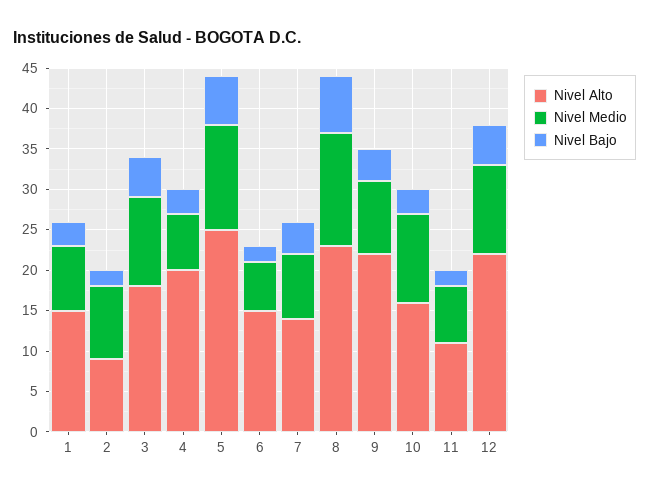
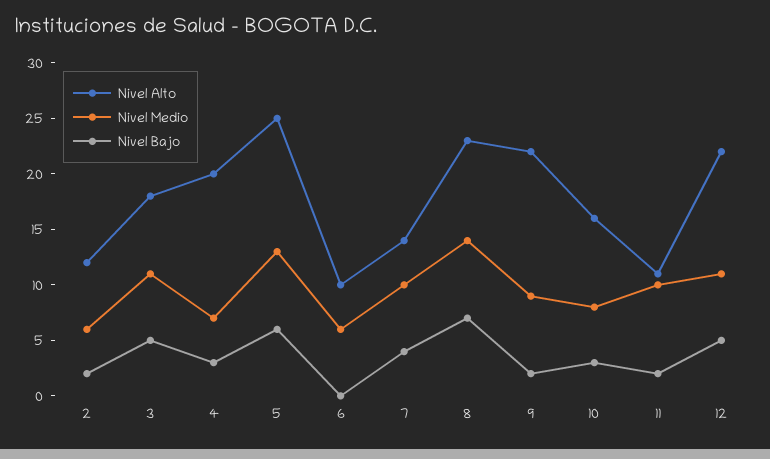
Nivel Alto, 1: 15 -> none
Nivel Medio, 1: 8 -> none
Nivel Bajo, 1: 3 -> none
Nivel Alto, 2: 9 -> 12
Nivel Medio, 2: 9 -> 6
Nivel Alto, 6: 15 -> 10
Nivel Bajo, 6: 2 -> 0
Nivel Medio, 7: 8 -> 10
Nivel Bajo, 9: 4 -> 2
Nivel Medio, 10: 11 -> 8
Nivel Medio, 11: 7 -> 10

